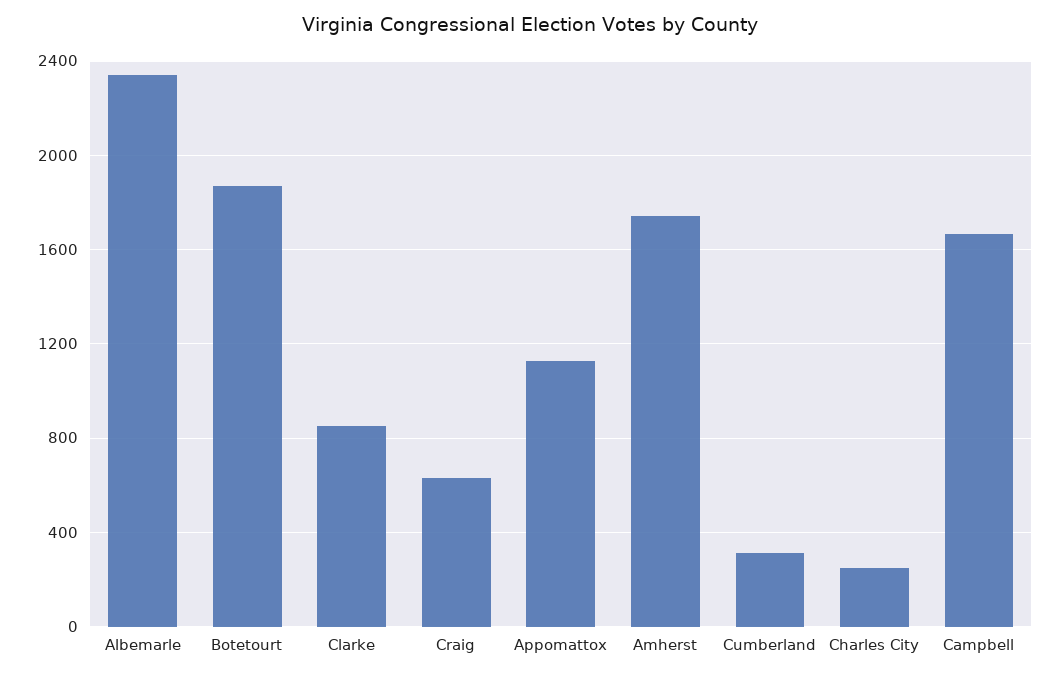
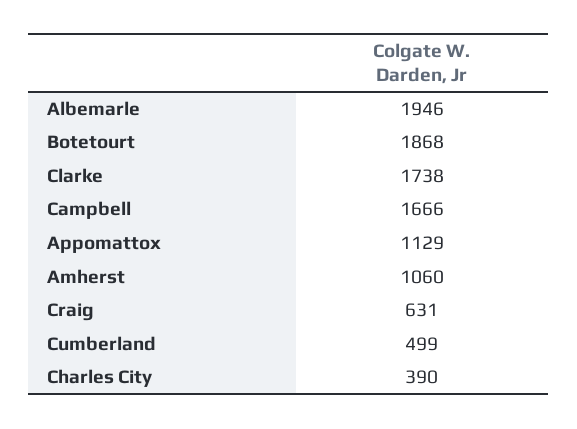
Albemarle: 2350 -> 1946
Clarke: 850 -> 1738
Amherst: 1750 -> 1060
Cumberland: 300 -> 499
Charles City: 250 -> 390

